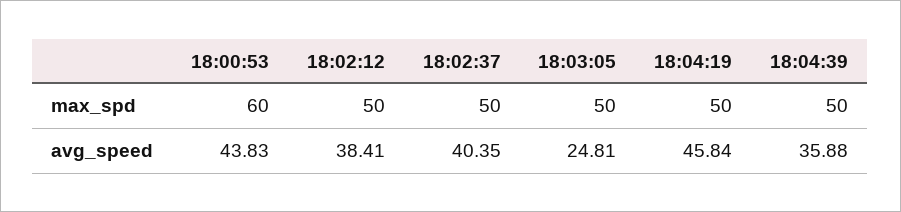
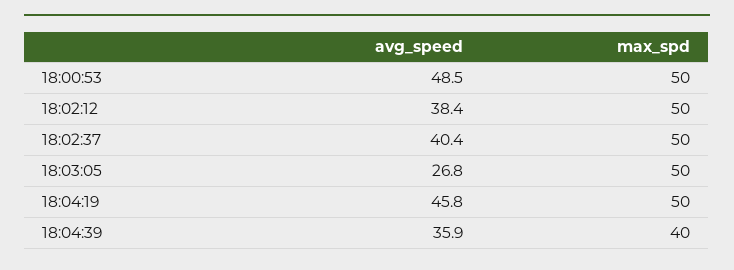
18:00:53, max_spd: 60 -> 50
18:04:39, max_spd: 50 -> 40
18:00:53, avg_speed: 43.83 -> 48.5
18:03:05, avg_speed: 24.81 -> 26.8

